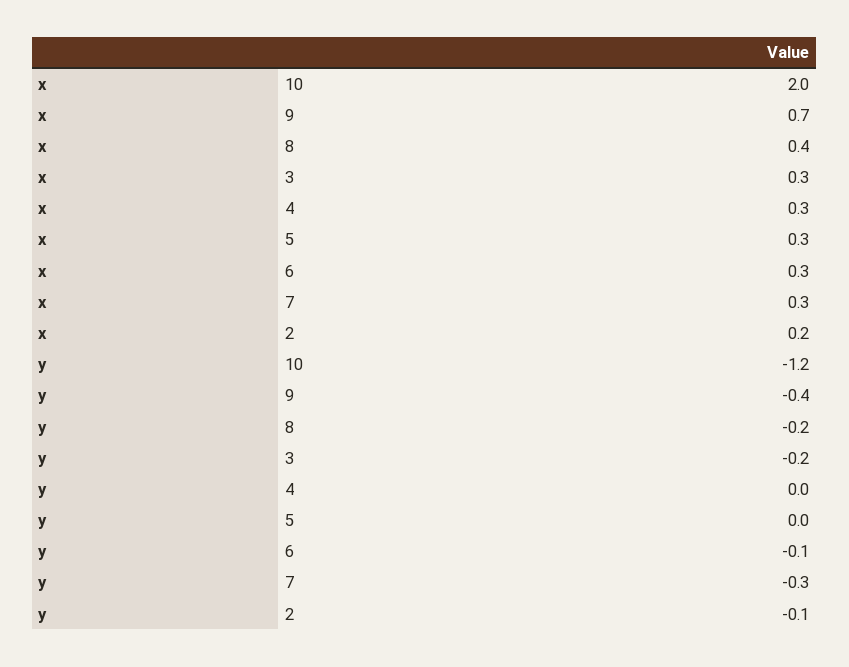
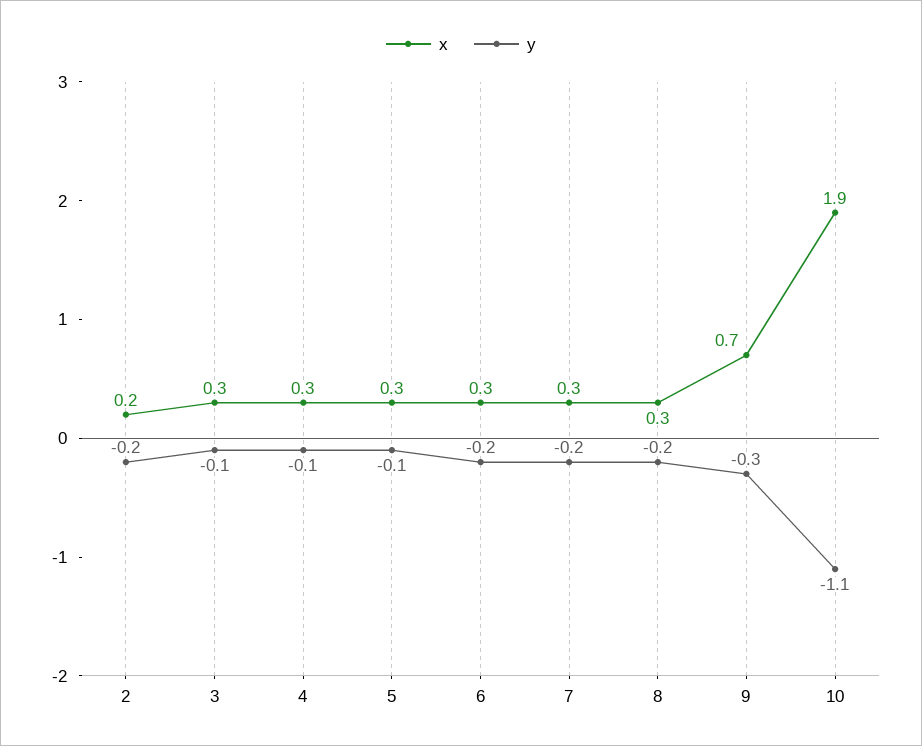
x, 10: 2 -> 1.9
x, 8: 0.4 -> 0.3
y, 10: -1.2 -> -1.1
y, 9: -0.4 -> -0.3
y, 3: -0.2 -> -0.1
y, 4: 0 -> -0.1
y, 5: 0 -> -0.1
y, 6: -0.1 -> -0.2
y, 7: -0.3 -> -0.2
y, 2: -0.1 -> -0.2

